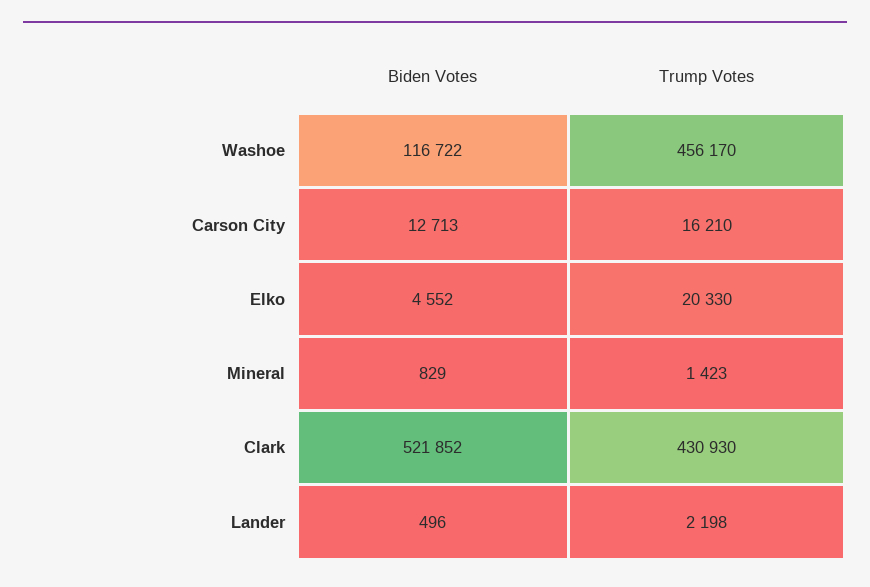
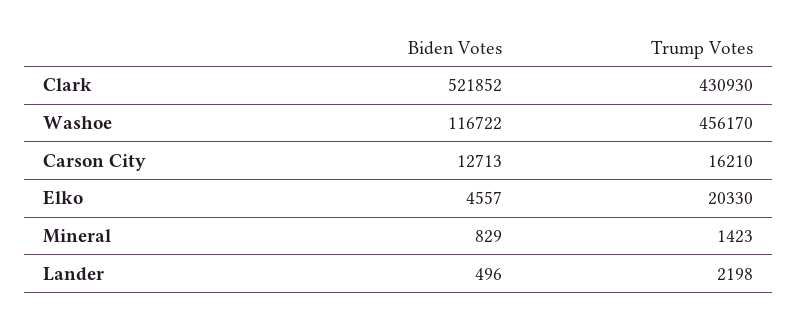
Biden Votes, Elko: 4552 -> 4557

